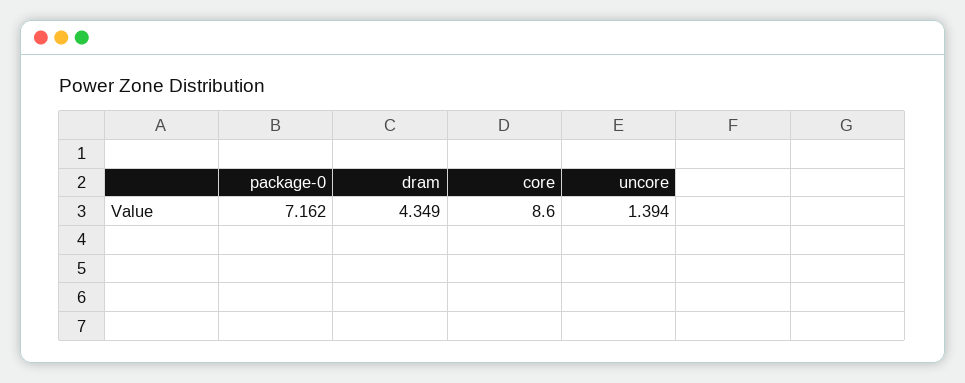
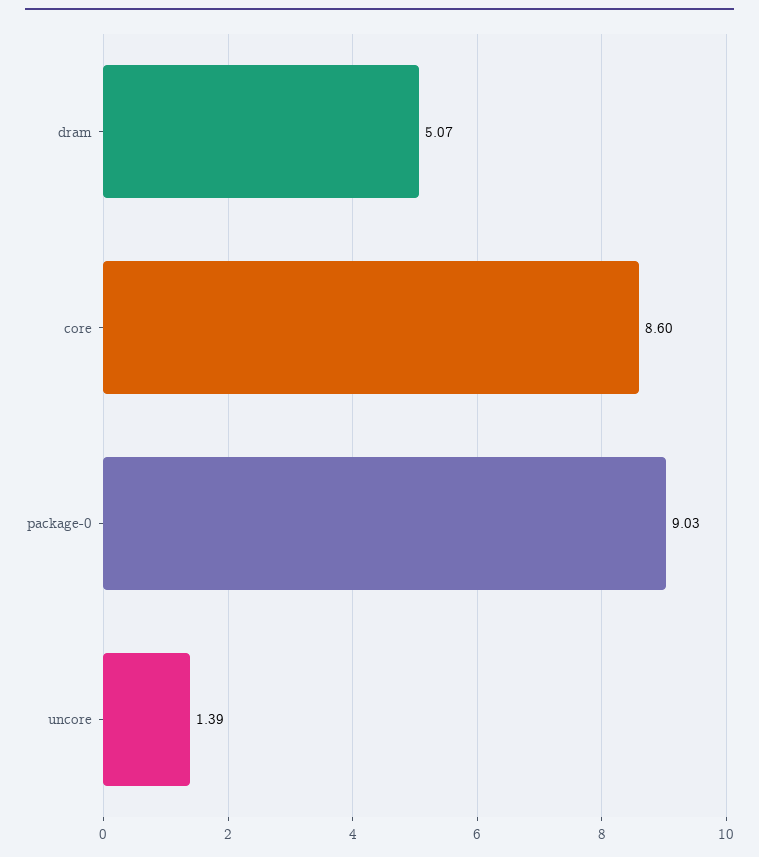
package-0: 7.162 -> 9.03
dram: 4.349 -> 5.07

